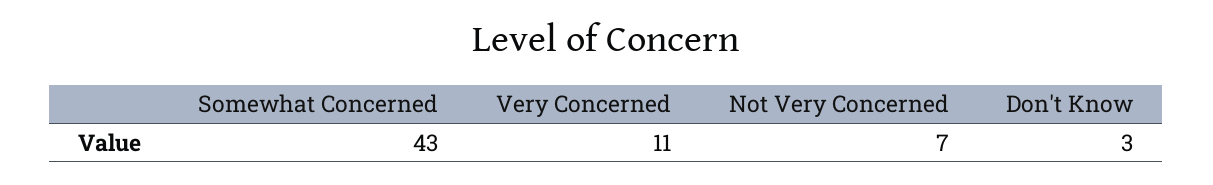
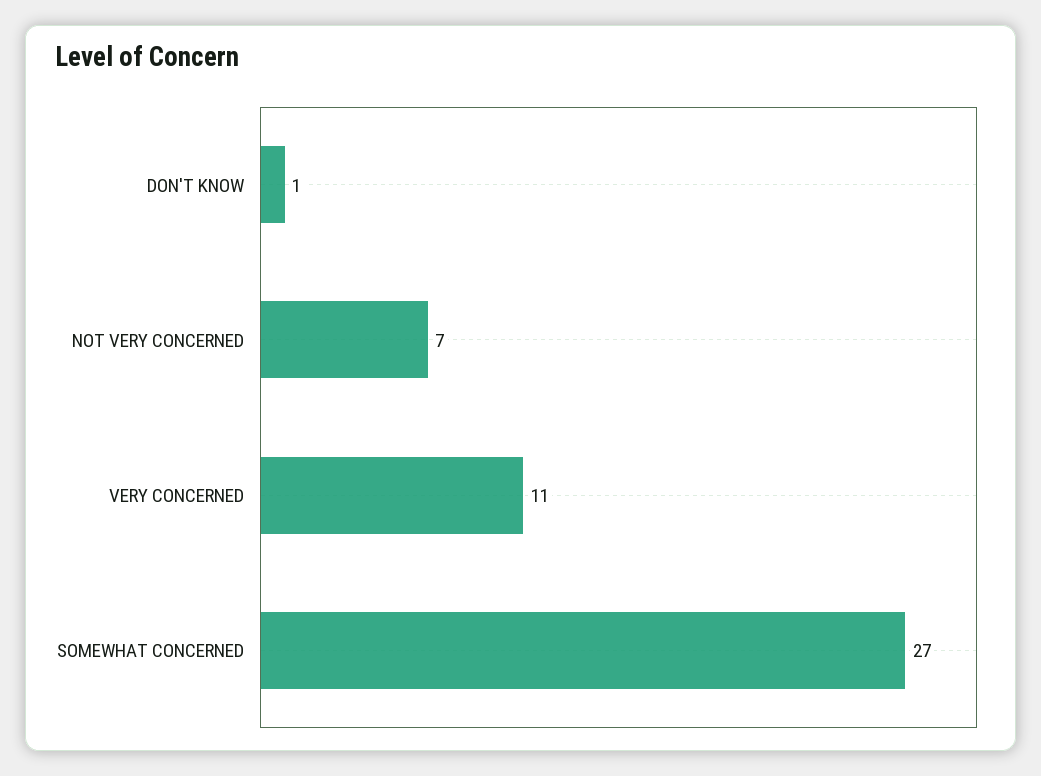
Somewhat Concerned: 43 -> 27
Don't Know: 3 -> 1

